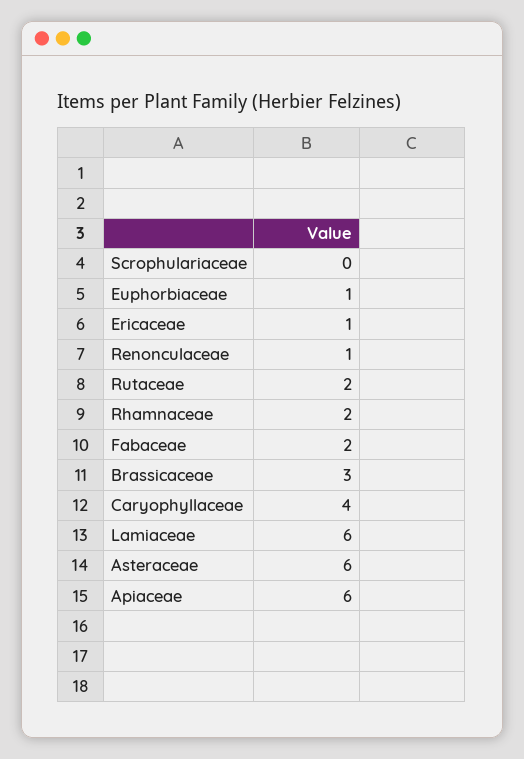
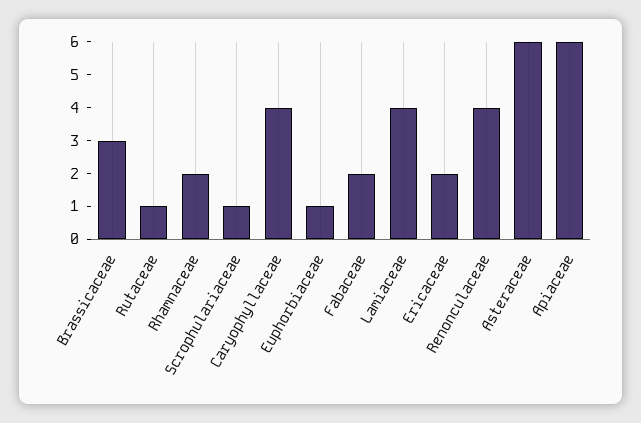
Scrophulariaceae: 0 -> 1
Ericaceae: 1 -> 2
Renonculaceae: 1 -> 4
Rutaceae: 2 -> 1
Lamiaceae: 6 -> 4

